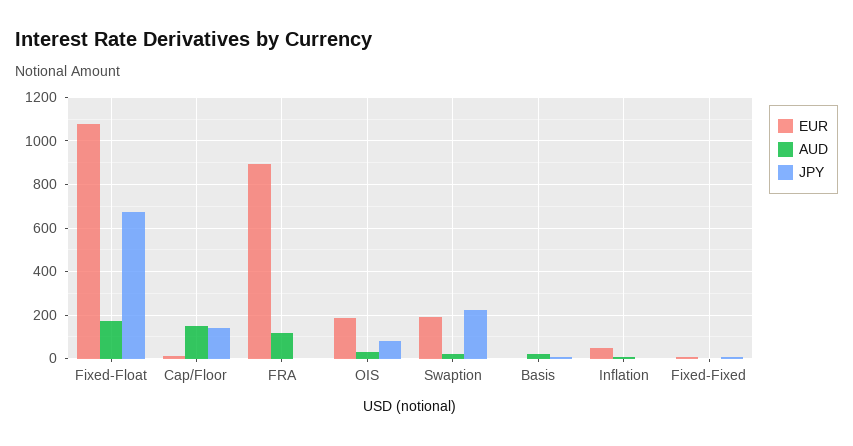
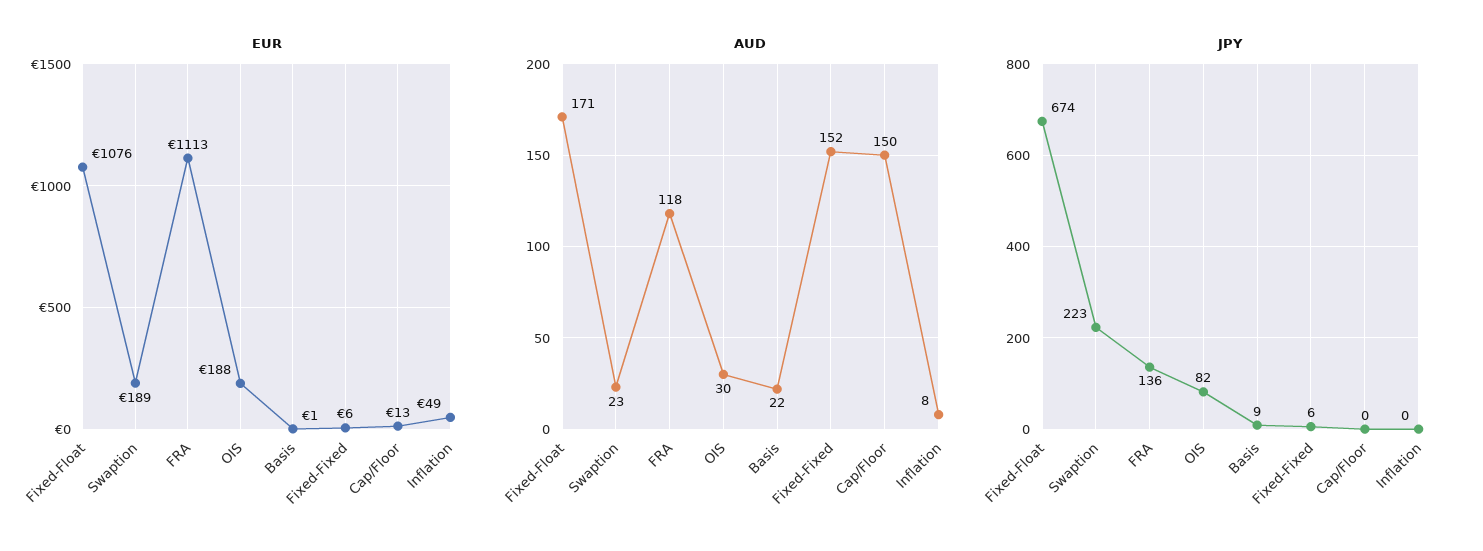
JPY, Cap/Floor: 150 -> 0
EUR, FRA: 900 -> 1113
JPY, FRA: 0 -> 136
AUD, Fixed-Fixed: 0 -> 152

